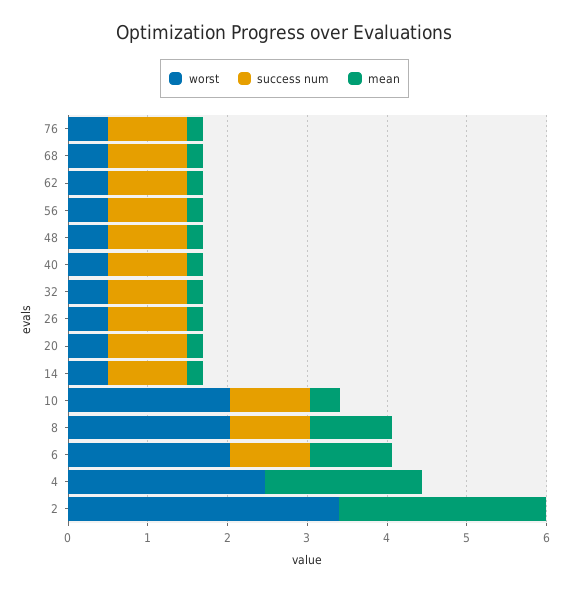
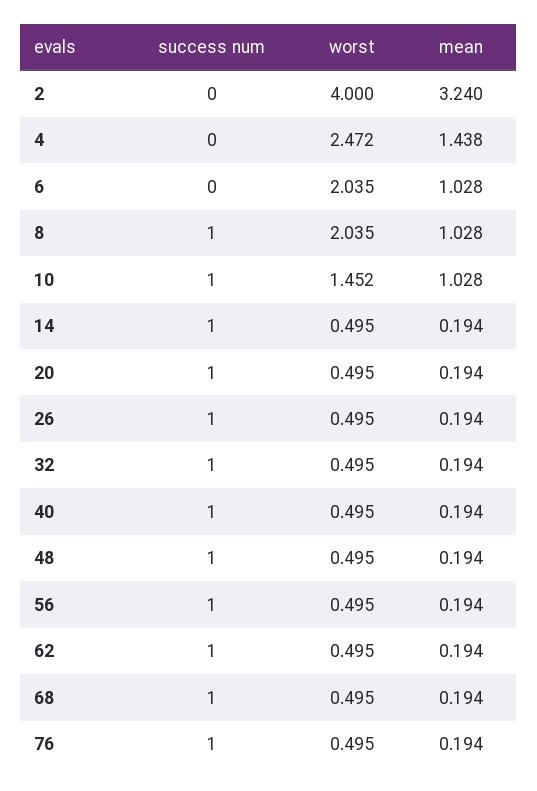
worst, 10: 2 -> 1.452
mean, 10: 0.4 -> 1.028
success num, 6: 1 -> 0
mean, 4: 2 -> 1.438
worst, 2: 3.4 -> 4
mean, 2: 2.6 -> 3.24

